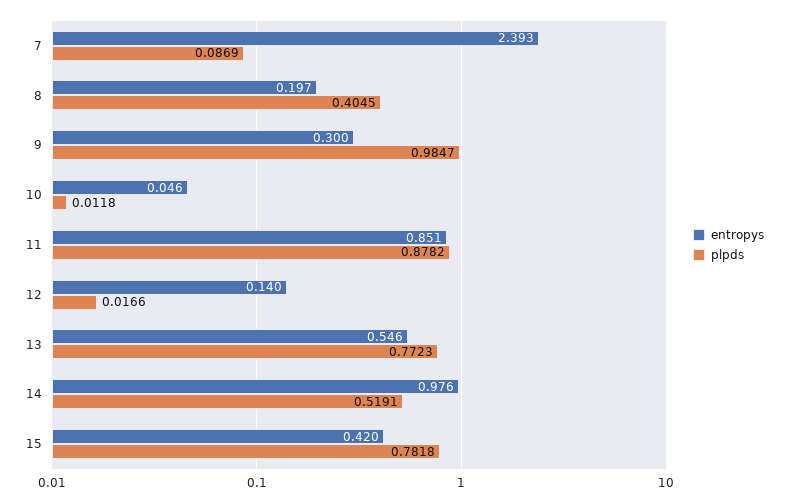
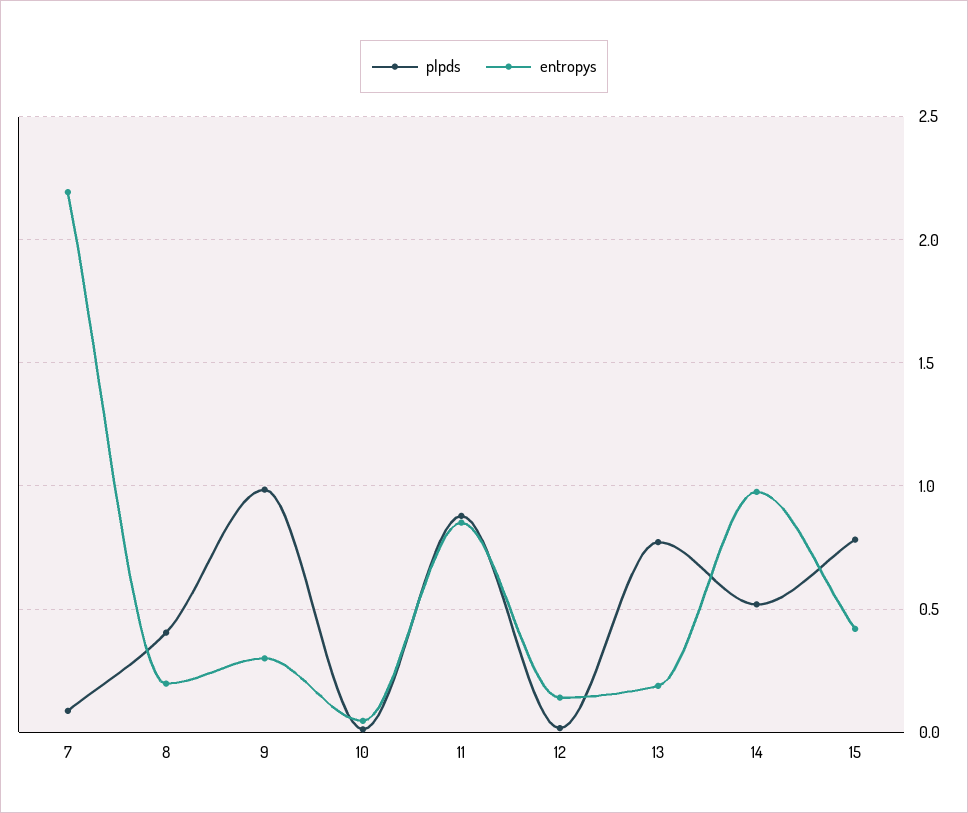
entropys, 7: 2.393 -> 2.2
entropys, 13: 0.546 -> 0.2

